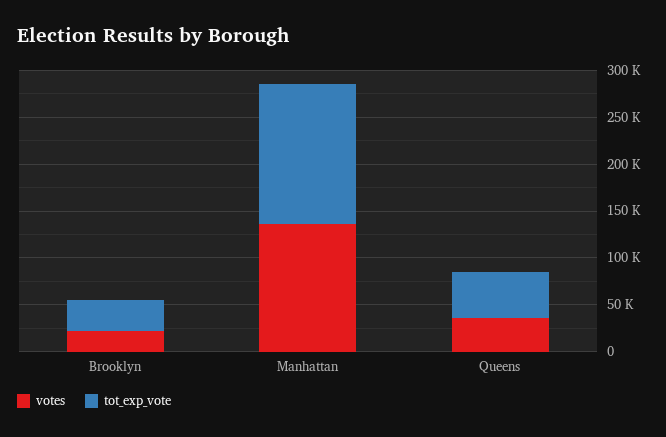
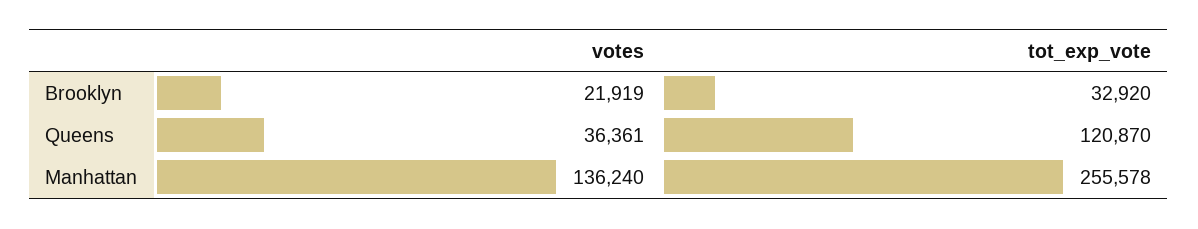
tot_exp_vote, Manhattan: 150000 -> 255578
tot_exp_vote, Queens: 50000 -> 120870

